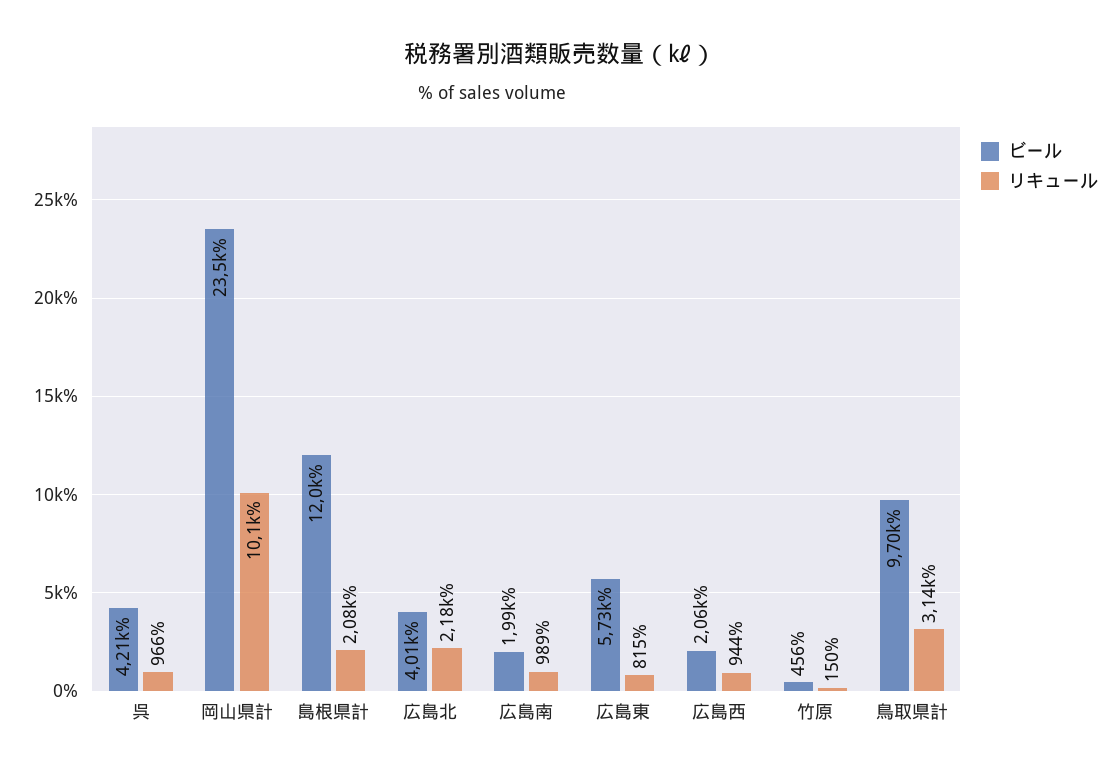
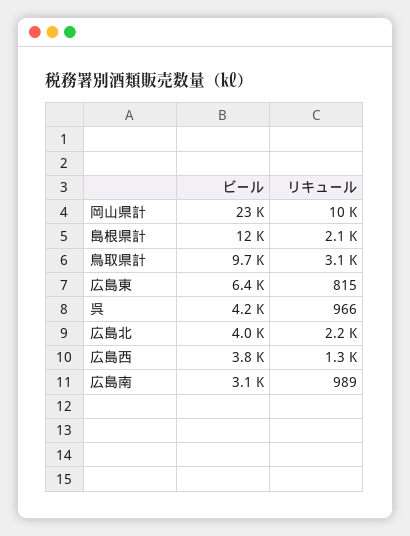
ビール, 広島南: 1990 -> 3100
ビール, 広島東: 5730 -> 6400
ビール, 広島西: 2060 -> 3800
リキュール, 広島西: 944 -> 1300
ビール, 竹原: 456 -> none
リキュール, 竹原: 150 -> none

